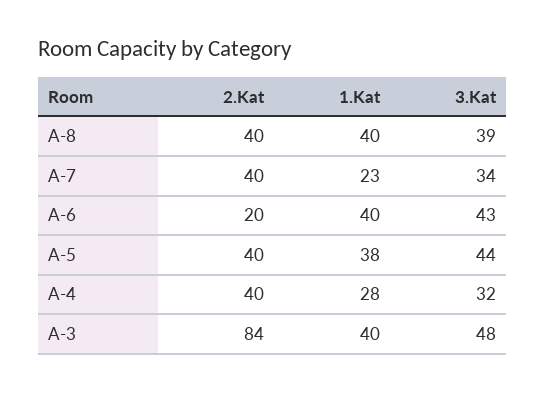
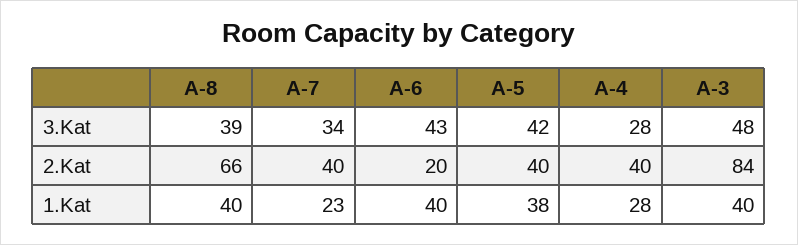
2.Kat, A-8: 40 -> 66
3.Kat, A-5: 44 -> 42
3.Kat, A-4: 32 -> 28

